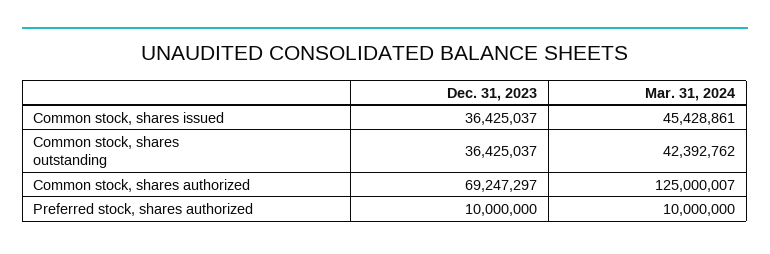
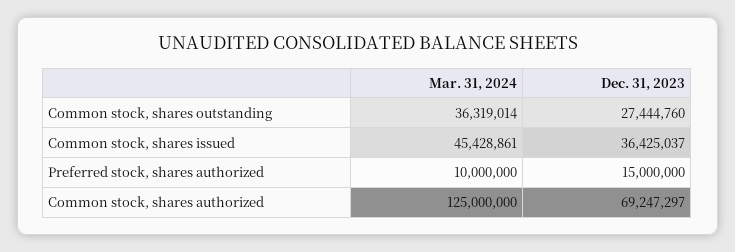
Dec. 31, 2023, Common stock, shares outstanding: 36425037 -> 27444760
Mar. 31, 2024, Common stock, shares outstanding: 42392762 -> 36319014
Mar. 31, 2024, Common stock, shares authorized: 125000007 -> 125000000
Dec. 31, 2023, Preferred stock, shares authorized: 10000000 -> 15000000

